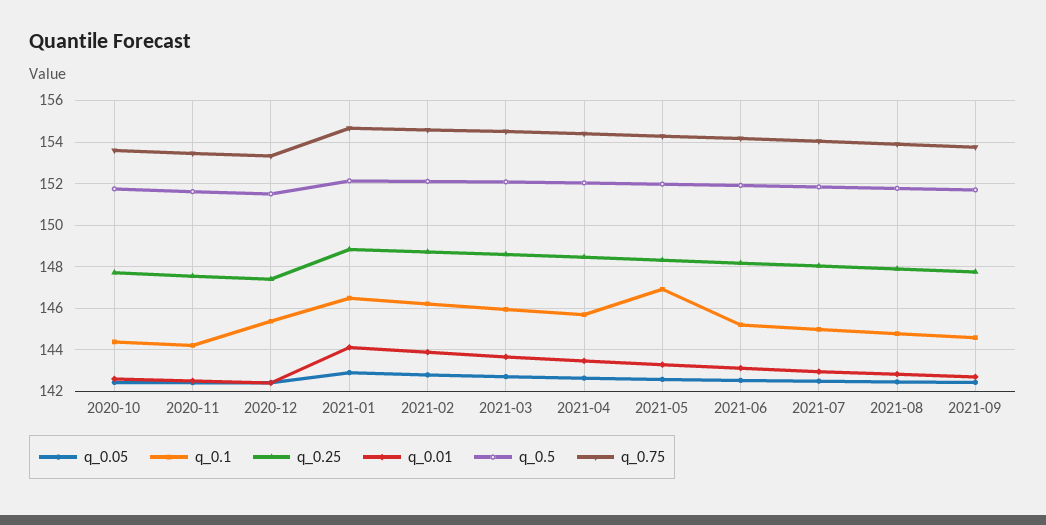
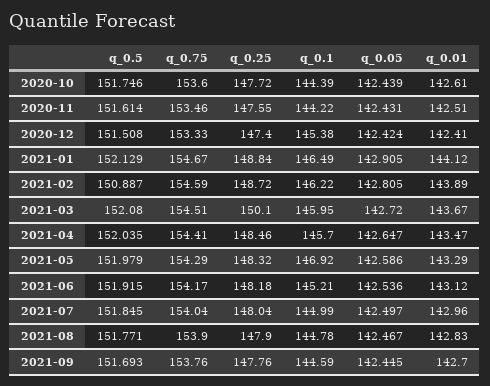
q_0.5, 2021-02: 152 -> 150.887
q_0.25, 2021-03: 148.5 -> 150.1

